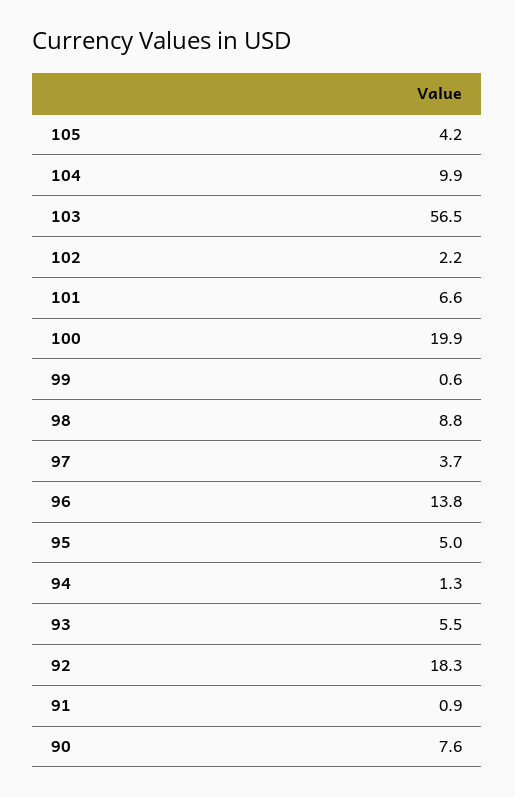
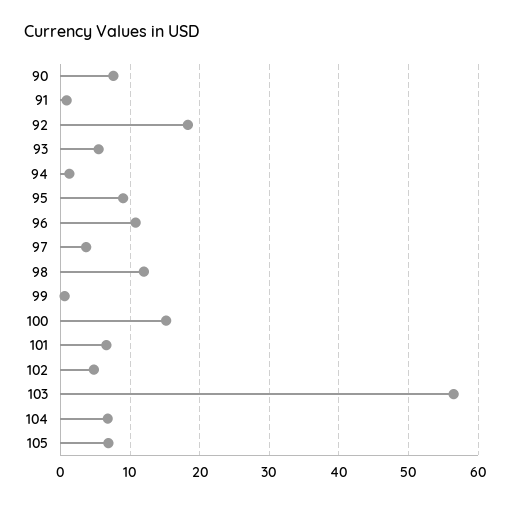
105: 4.2 -> 7
104: 9.9 -> 7
102: 2.2 -> 5
100: 19.9 -> 15
98: 8.8 -> 12
96: 13.8 -> 11
95: 5 -> 9

